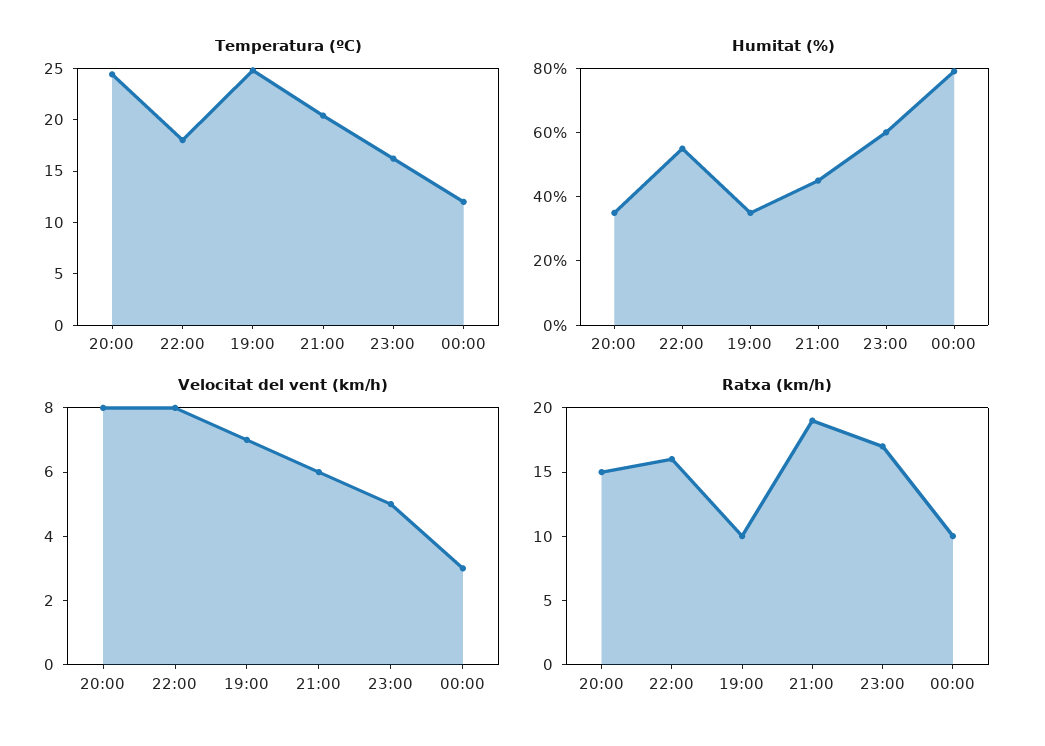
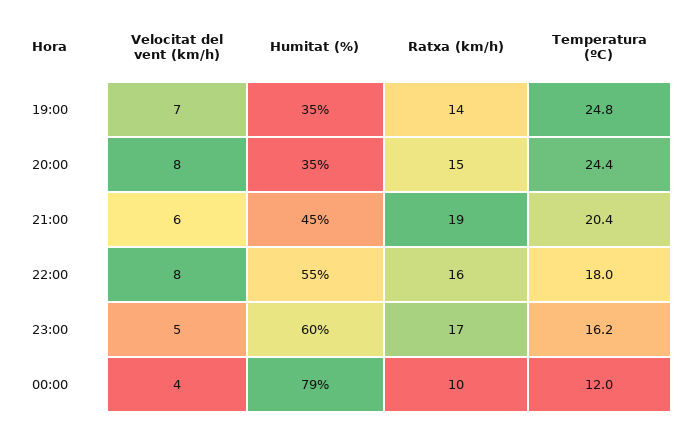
Velocitat del vent (km/h), 00:00: 3 -> 4
Ratxa (km/h), 19:00: 10 -> 14

